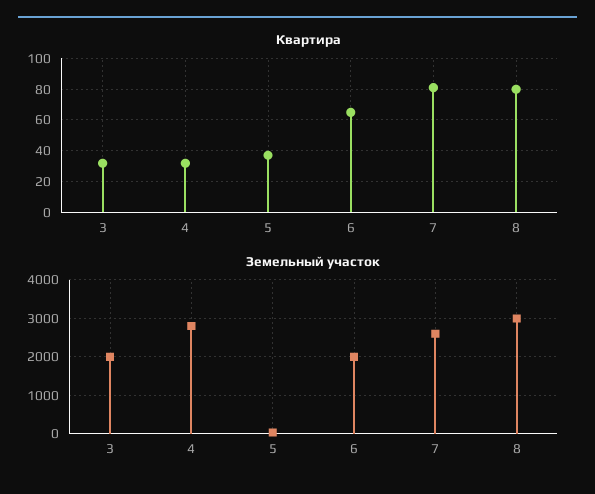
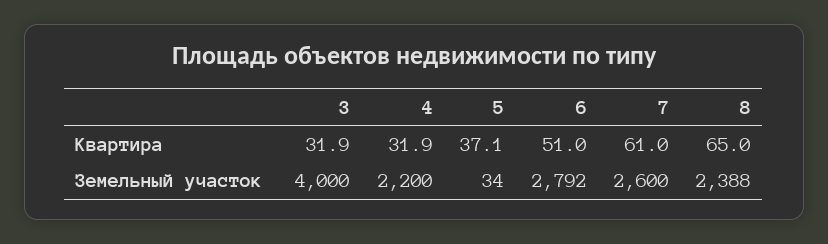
Квартира, 6: 65 -> 51
Квартира, 7: 80 -> 61
Квартира, 8: 80 -> 65
Земельный участок, 3: 2000 -> 4000
Земельный участок, 4: 2800 -> 2200
Земельный участок, 6: 2000 -> 2792
Земельный участок, 8: 3000 -> 2388

